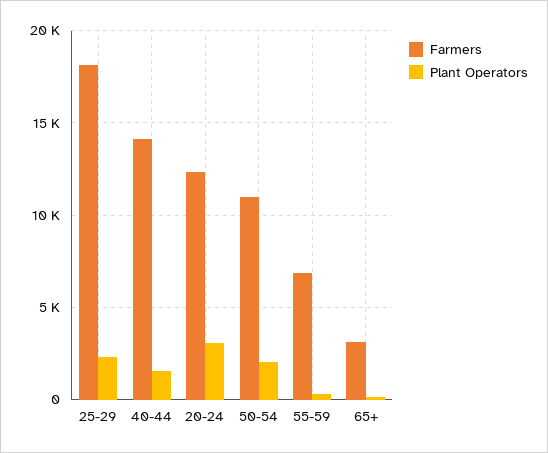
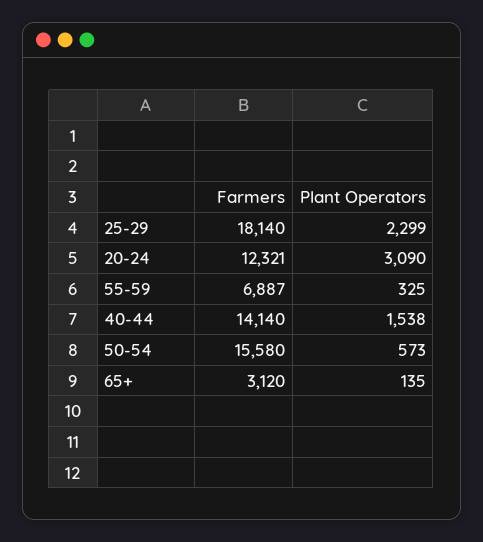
Farmers, 50-54: 11000 -> 15580
Plant Operators, 50-54: 2000 -> 573

